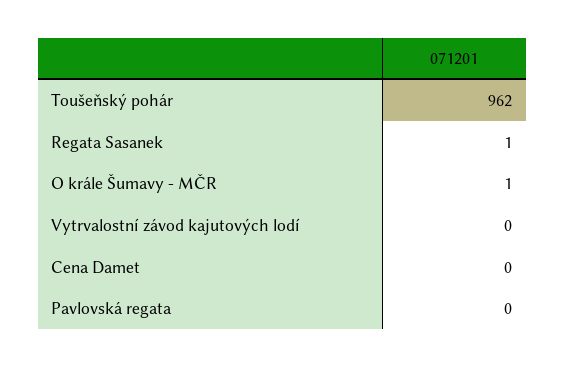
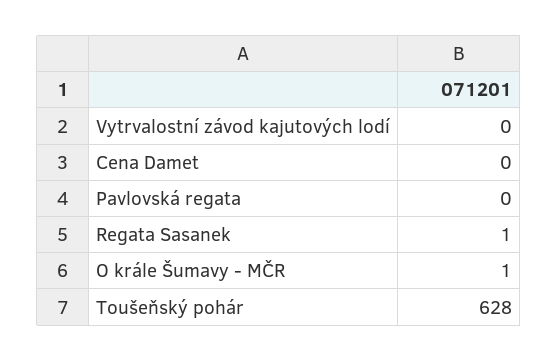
Toušeňský pohár: 962 -> 628

